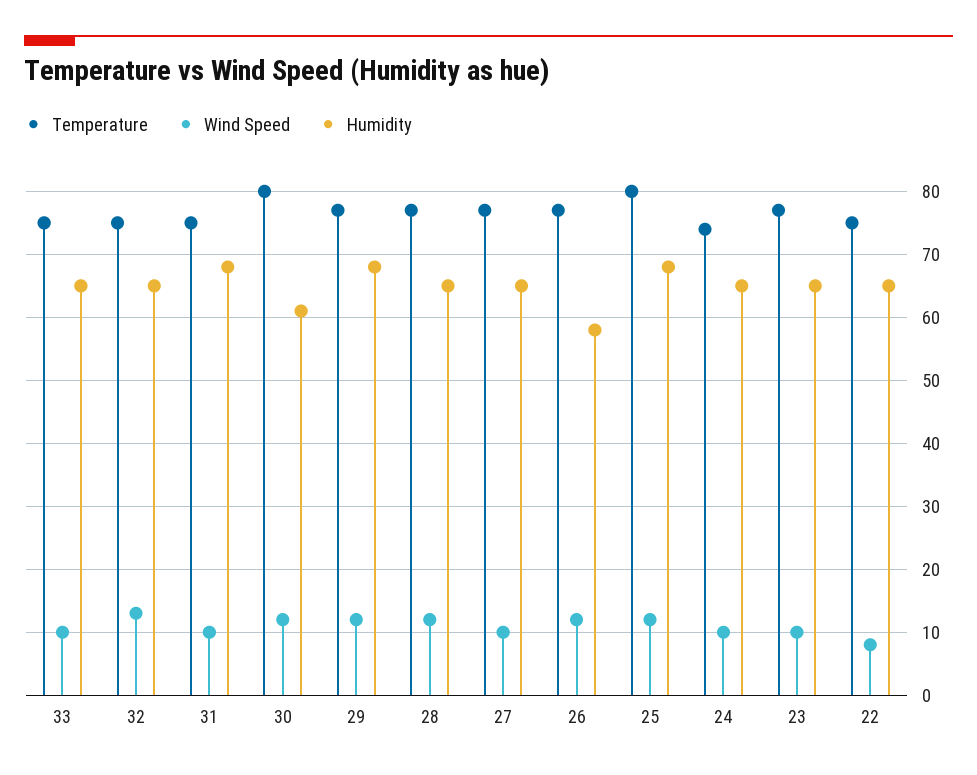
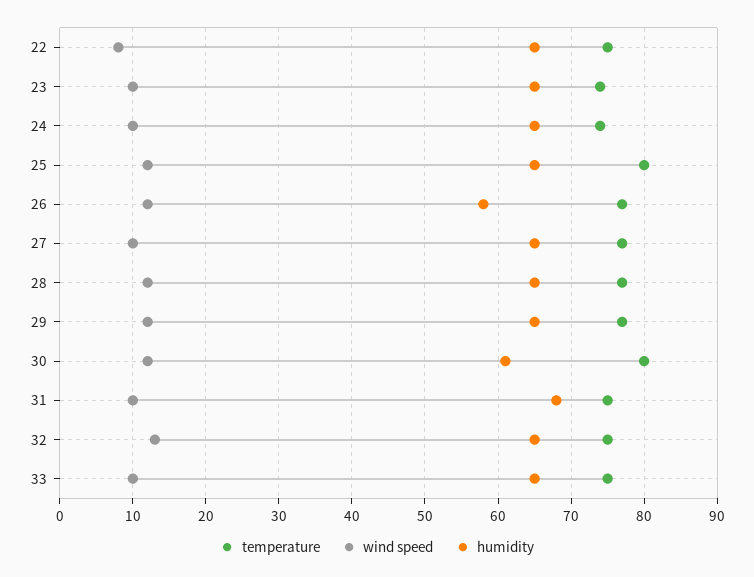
Humidity, 29: 68 -> 65
Humidity, 25: 68 -> 65
Temperature, 23: 77 -> 74

